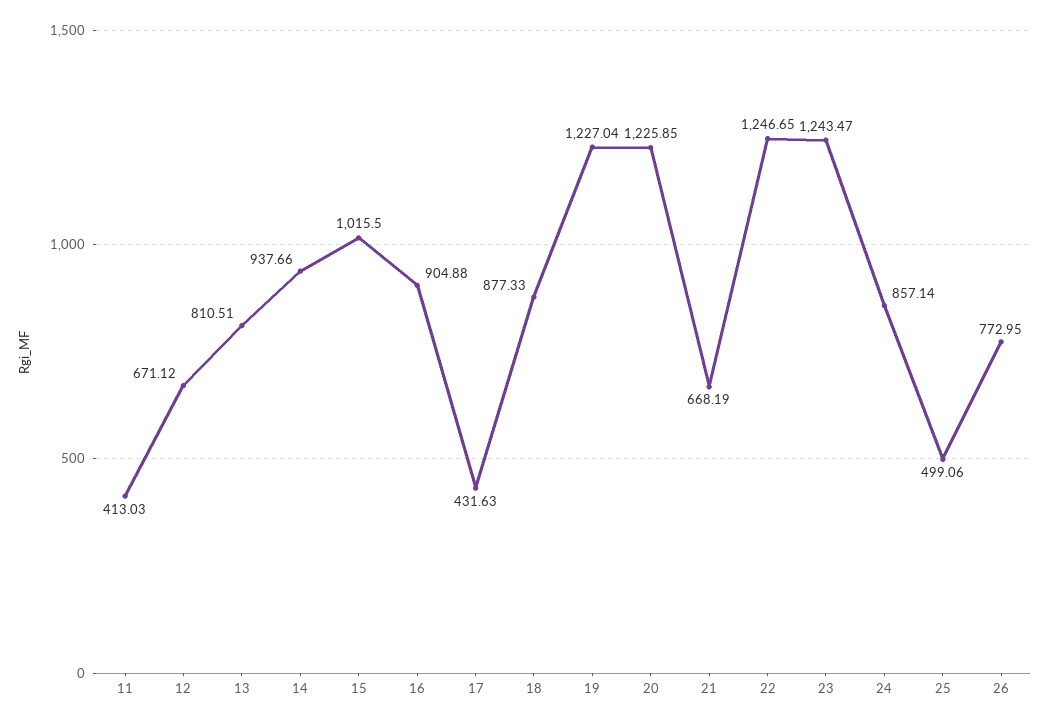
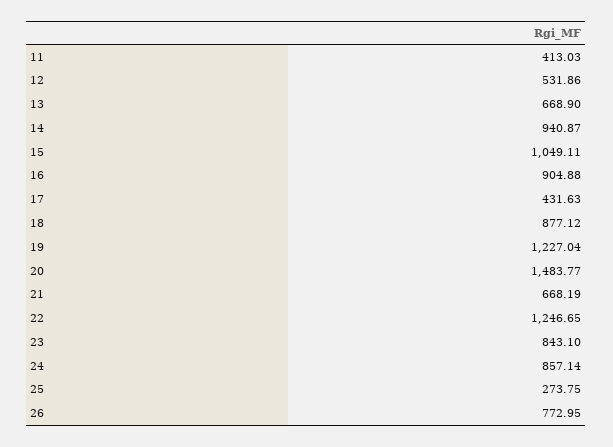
12: 671.12 -> 531.86
13: 810.51 -> 668.9
14: 937.66 -> 940.87
15: 1015.5 -> 1049.11
18: 877.33 -> 877.12
20: 1225.85 -> 1483.77
23: 1243.47 -> 843.1
25: 499.06 -> 273.75

